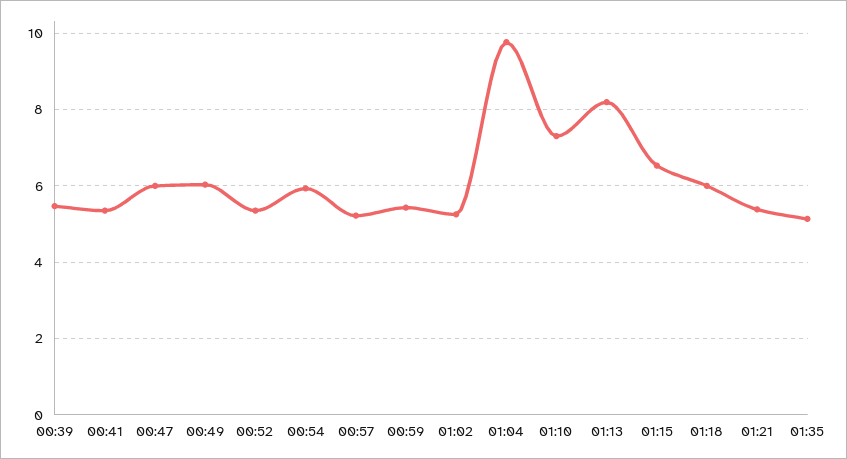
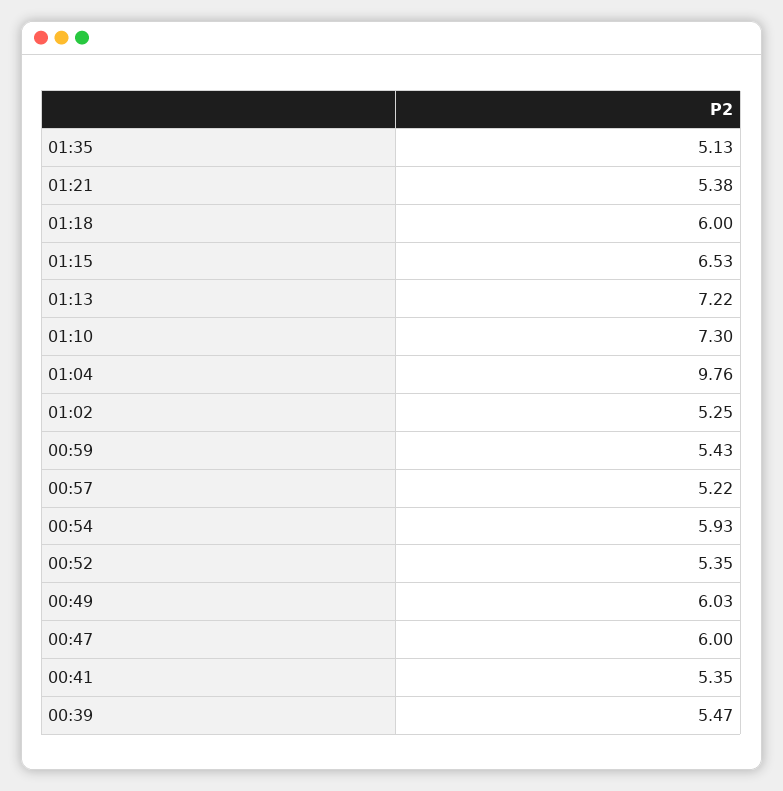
01:13: 8.2 -> 7.22

